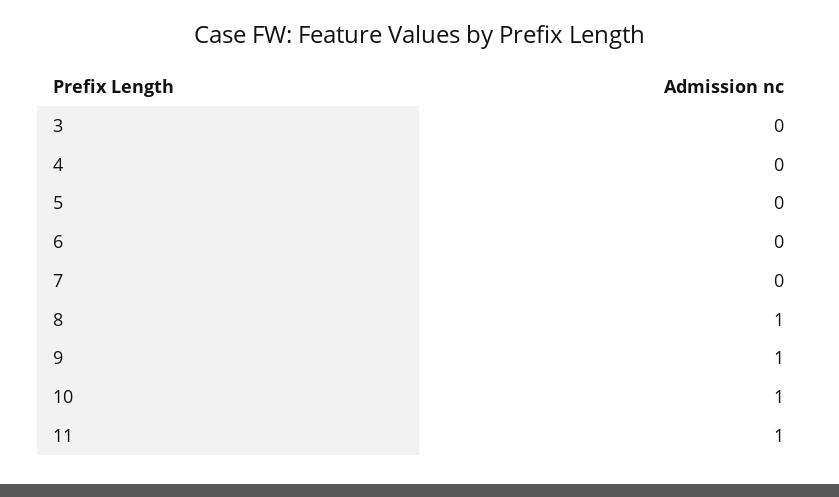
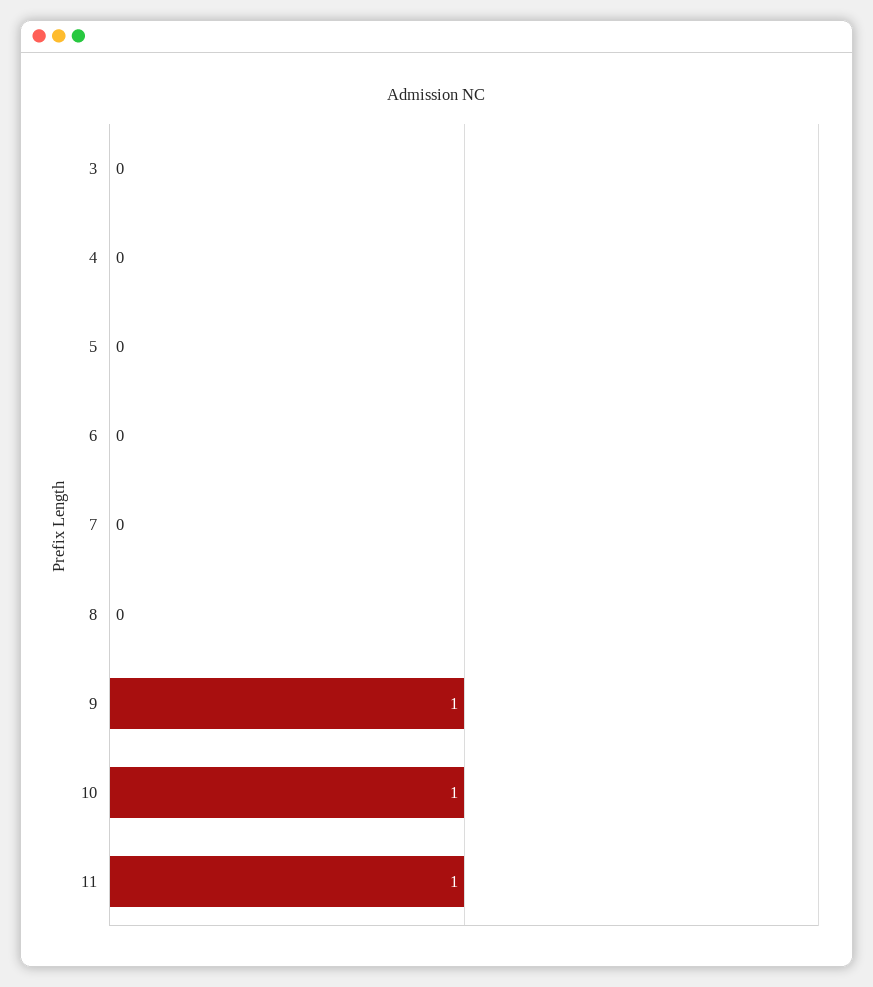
8: 1 -> 0

